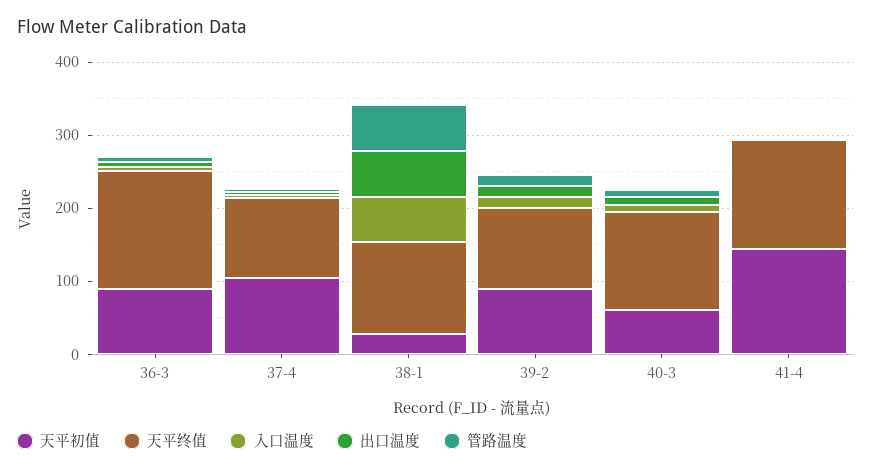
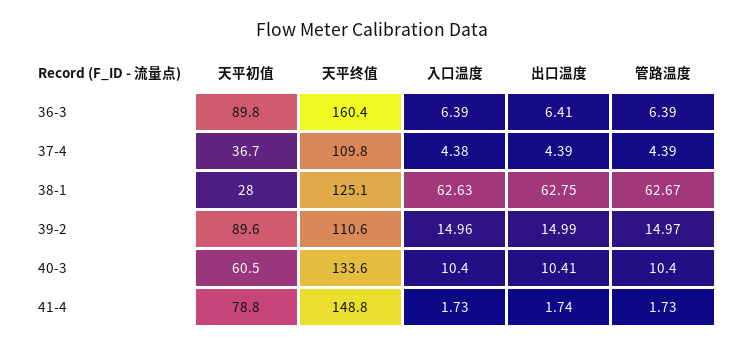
天平初值, 37-4: 100 -> 36.7
天平初值, 41-4: 140 -> 78.8

